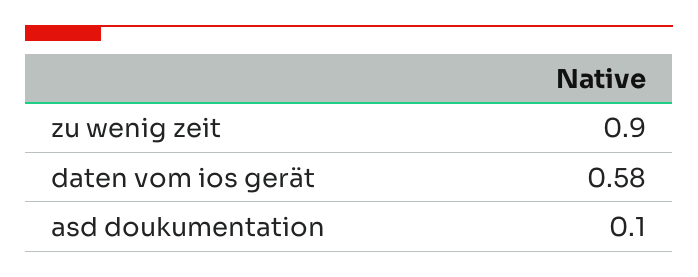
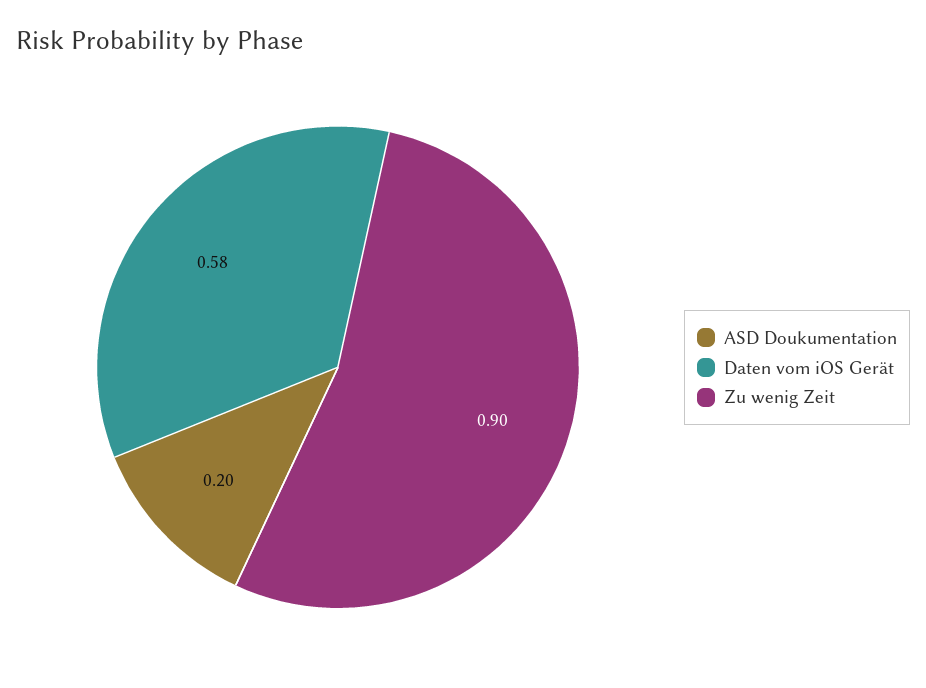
asd doukumentation: 0.1 -> 0.2

